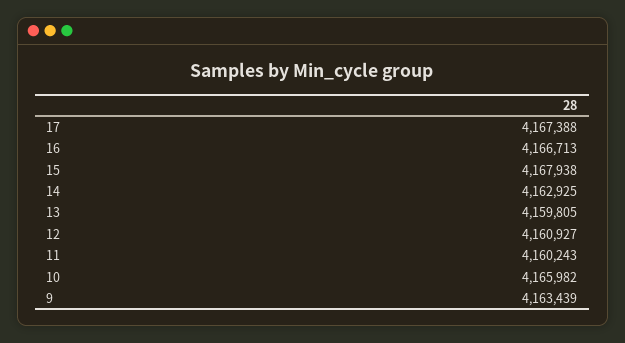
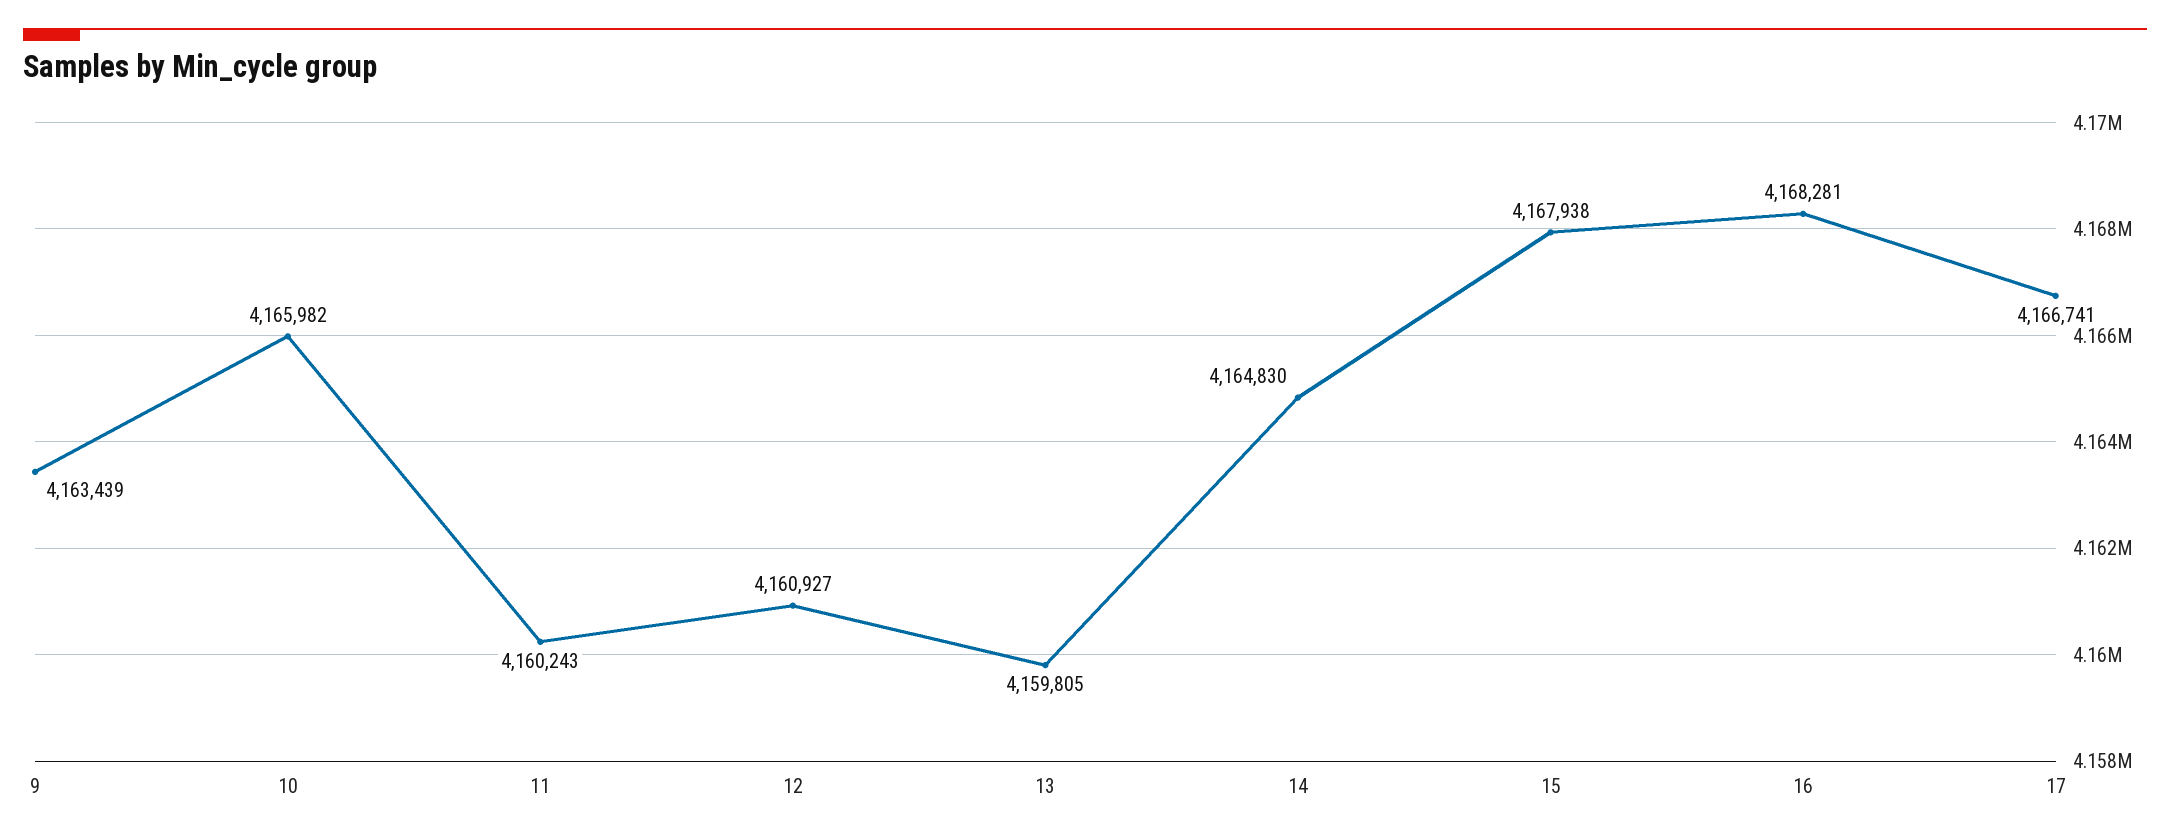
17: 4167388 -> 4166741
16: 4166713 -> 4168281
14: 4162925 -> 4164830

